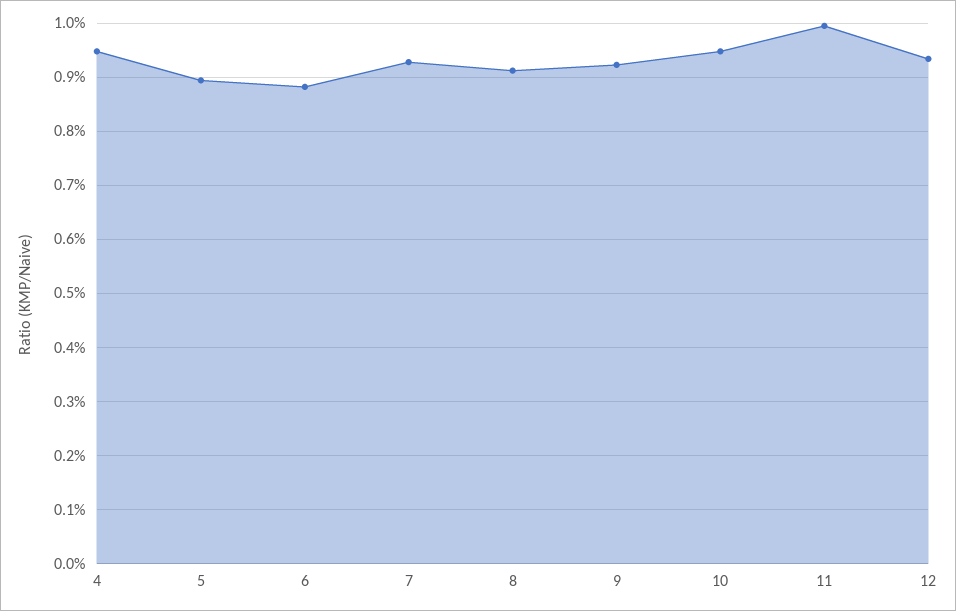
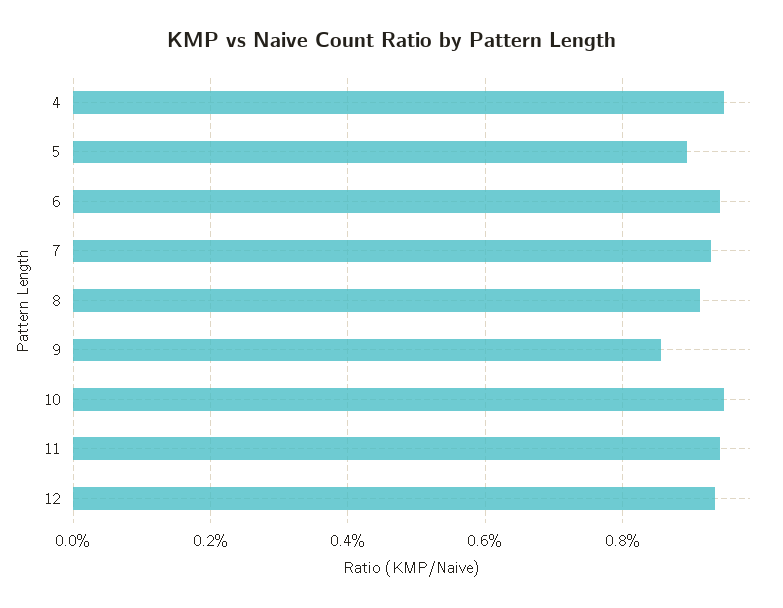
6: 0.88 -> 0.94
9: 0.92 -> 0.86
11: 1 -> 0.94

